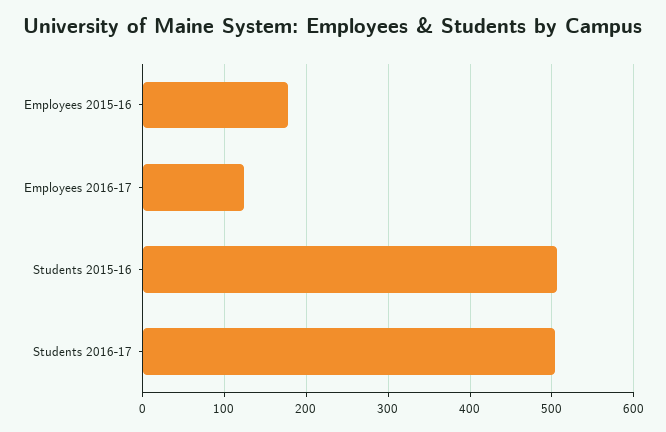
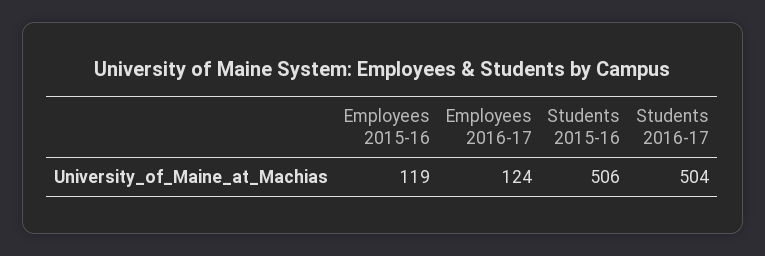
Employees 2015-16: 180 -> 119

